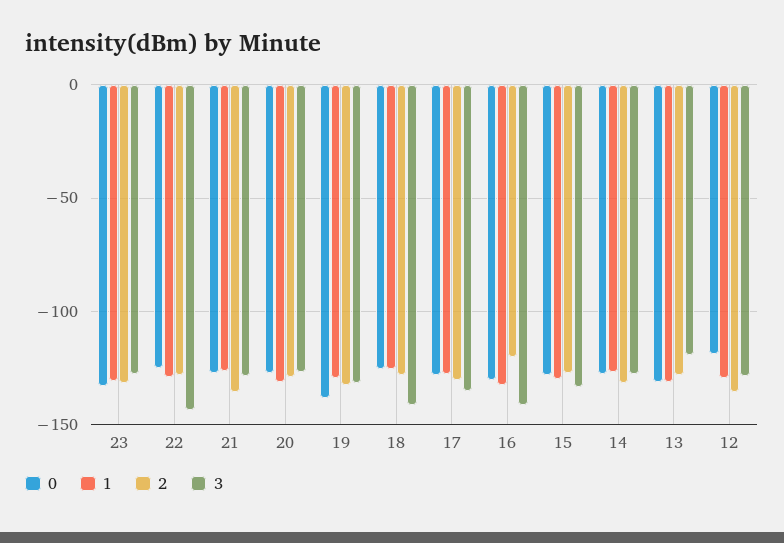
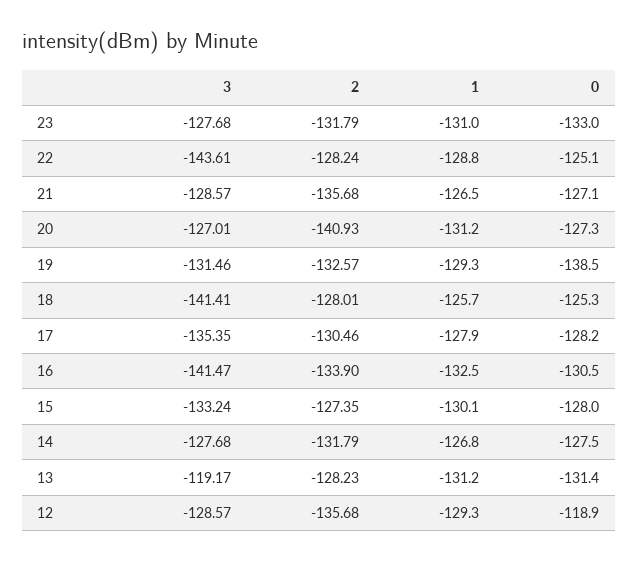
2, 20: -130 -> -140.93
2, 16: -120 -> -133.9

